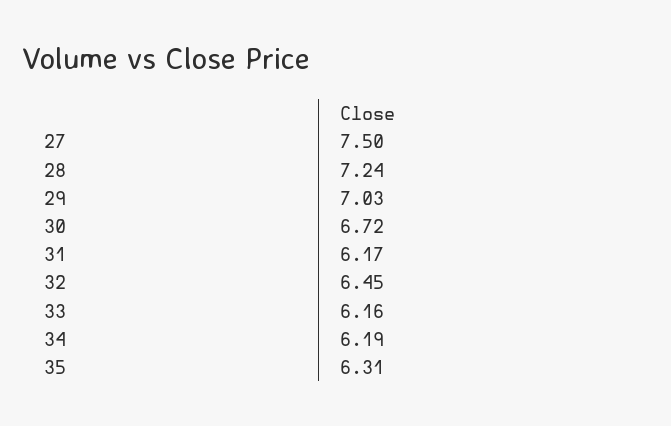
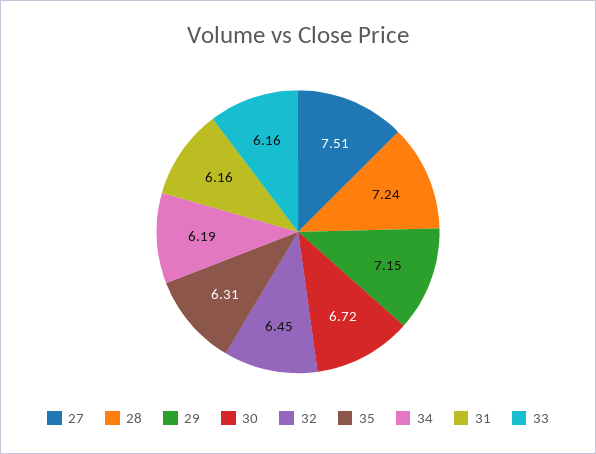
27: 7.5 -> 7.51
29: 7.03 -> 7.15
31: 6.17 -> 6.16

